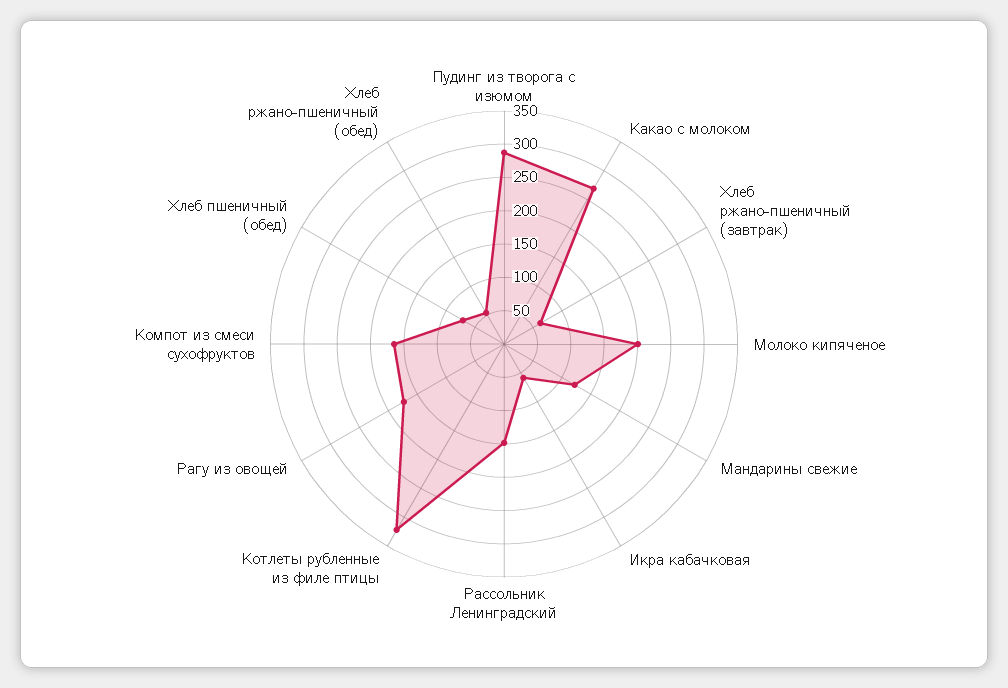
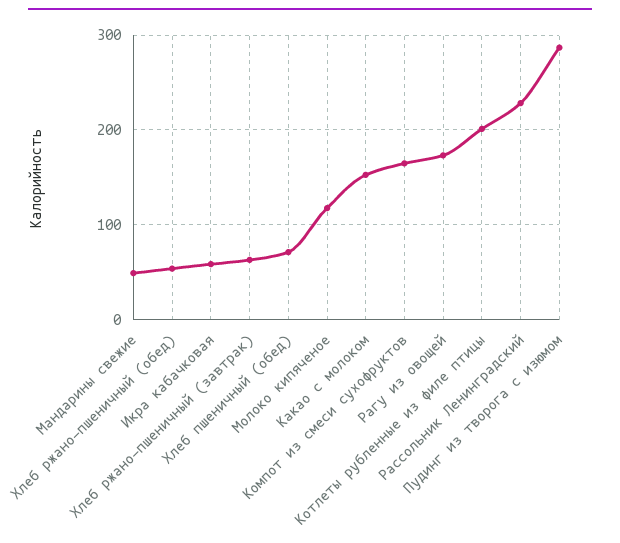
Какао с молоком: 275 -> 150
Молоко кипяченое: 200 -> 120
Мандарины свежие: 125 -> 50
Рассольник Ленинградский: 150 -> 230
Котлеты рубленные из филе птицы: 325 -> 200

